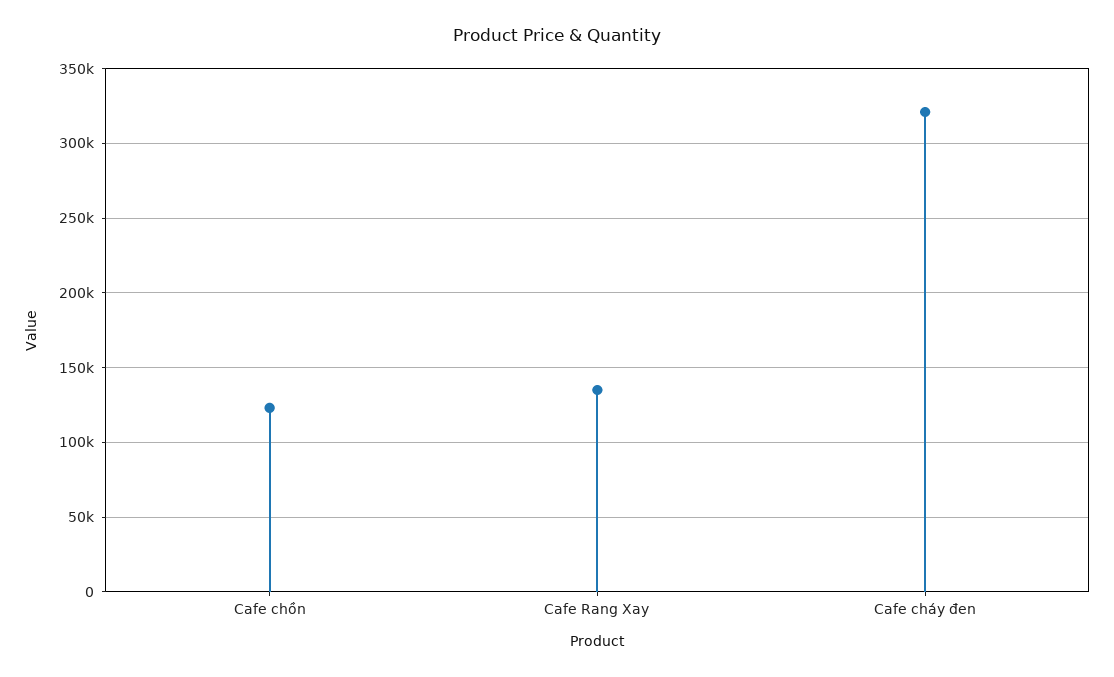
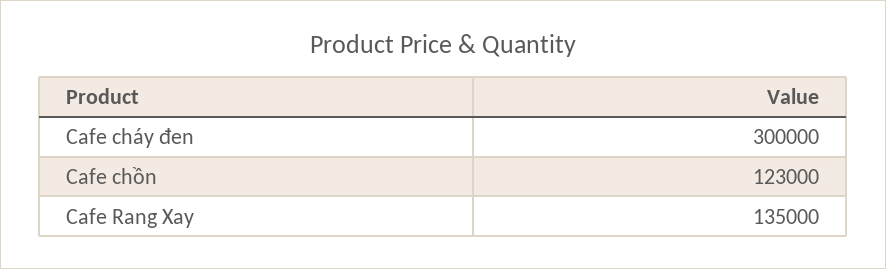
Cafe cháy đen: 320000 -> 300000

